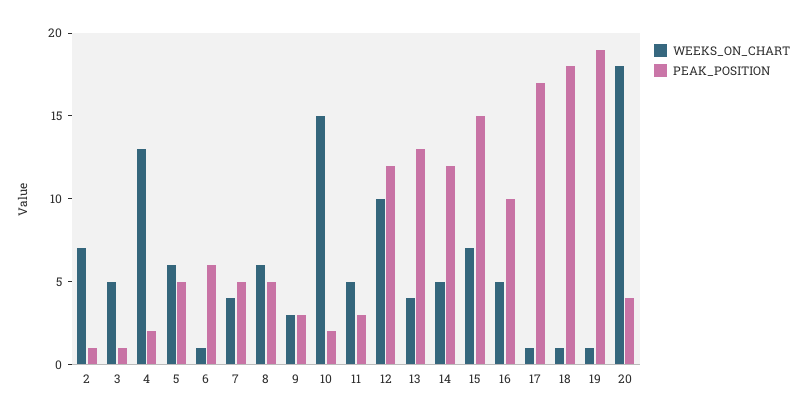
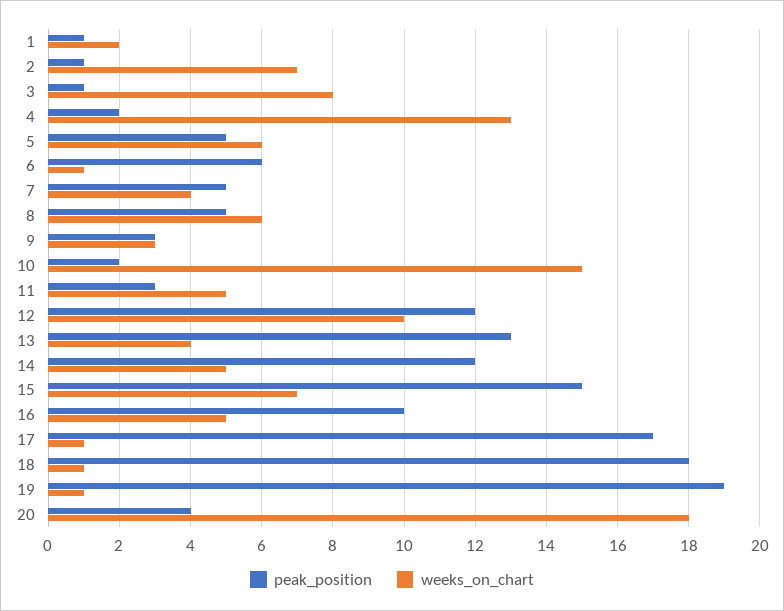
WEEKS_ON_CHART, 3: 5 -> 8
PEAK_POSITION, 1: none -> 1
WEEKS_ON_CHART, 1: none -> 2

